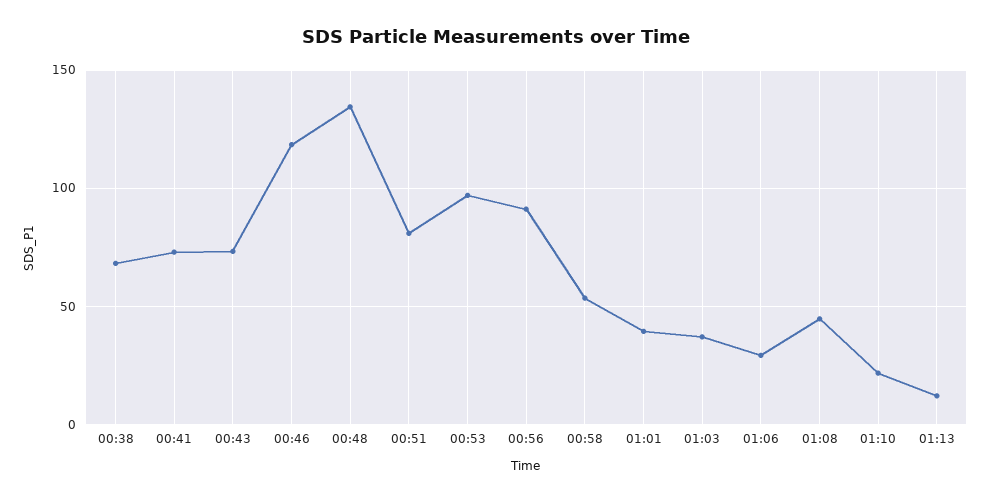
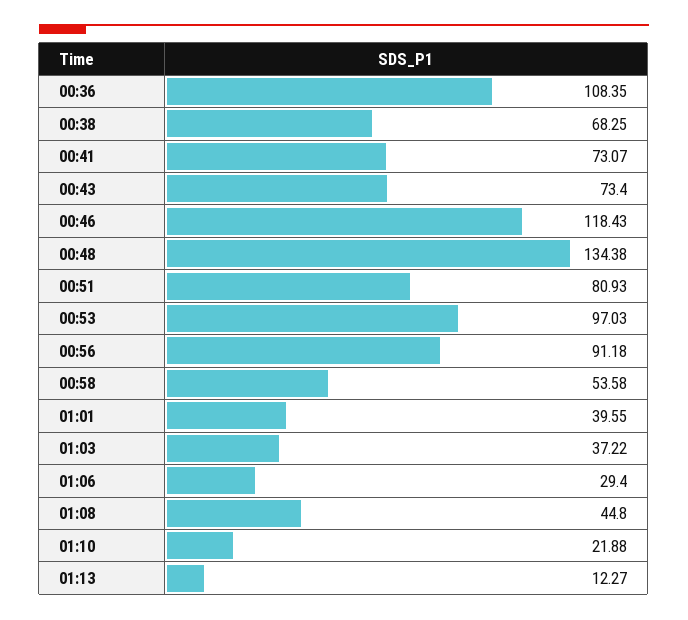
00:36: none -> 108.35

